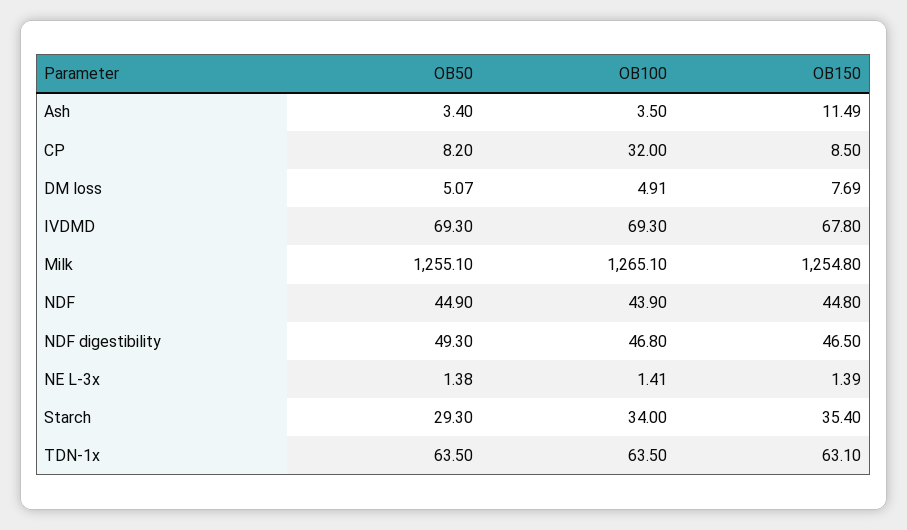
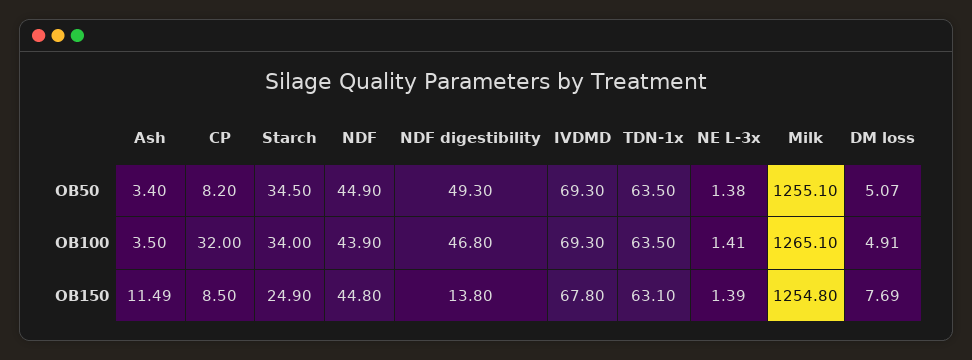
OB150, NDF digestibility: 46.5 -> 13.8
OB50, Starch: 29.3 -> 34.5
OB150, Starch: 35.4 -> 24.9

